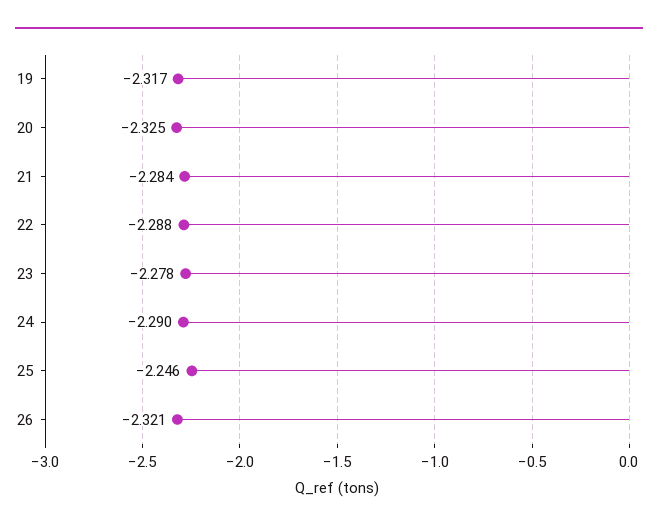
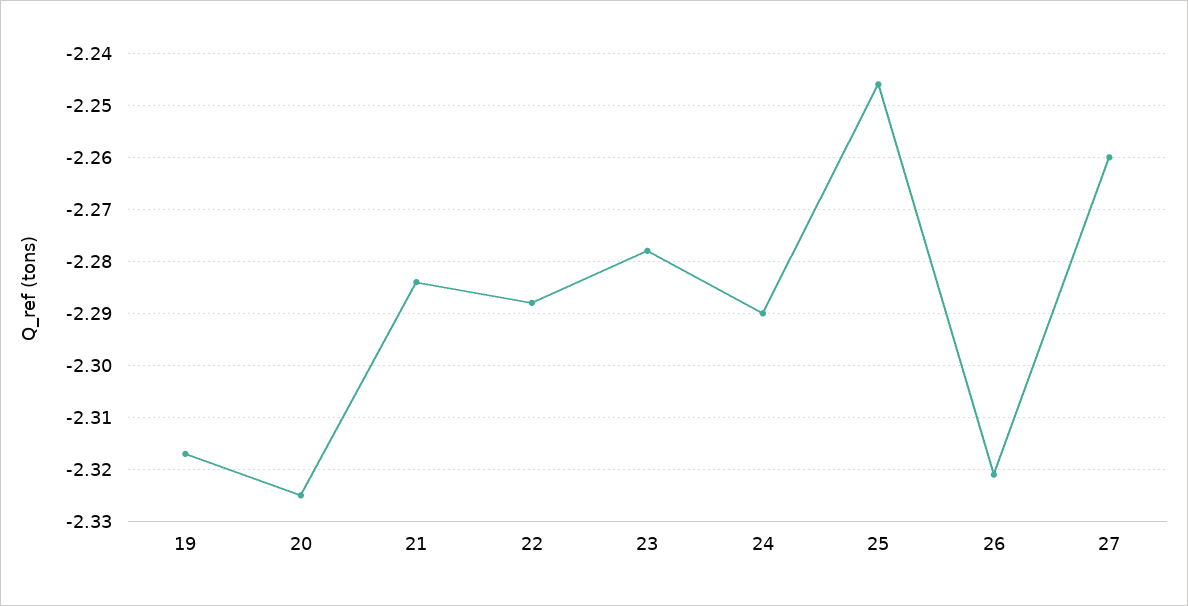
27: none -> -2.26

